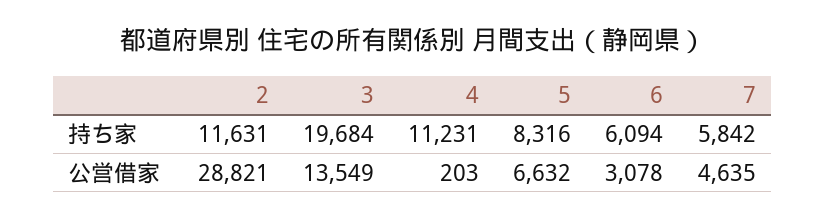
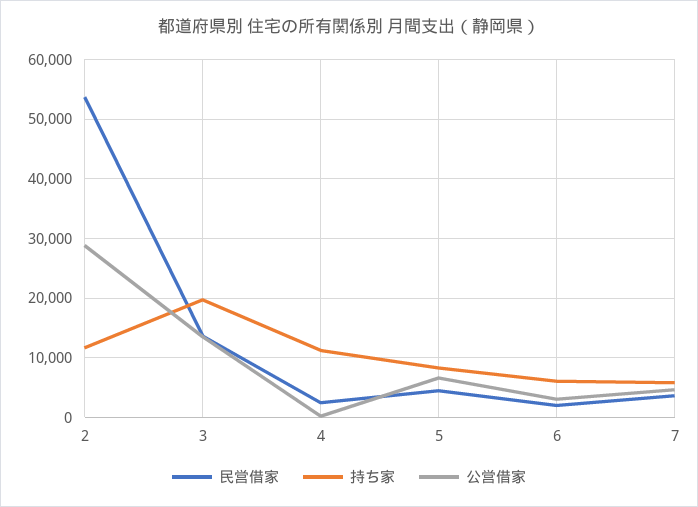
民営借家, 2: none -> 54000
民営借家, 3: none -> 14000
民営借家, 4: none -> 2000
民営借家, 5: none -> 4000
民営借家, 6: none -> 2000
民営借家, 7: none -> 4000

